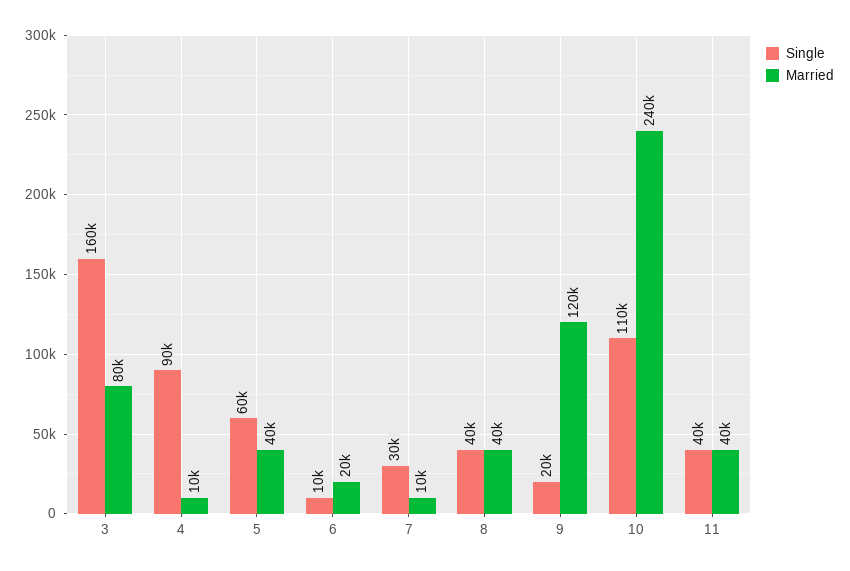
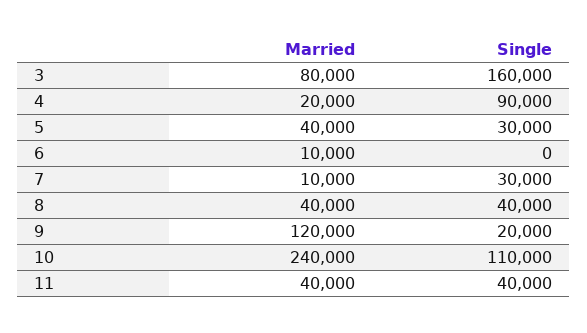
Married, 4: 10000 -> 20000
Single, 5: 60000 -> 30000
Single, 6: 10000 -> 0
Married, 6: 20000 -> 10000

